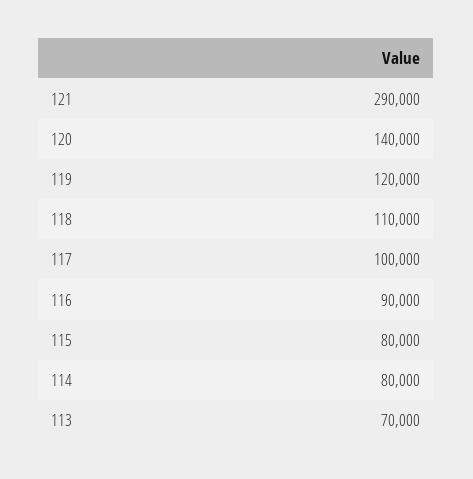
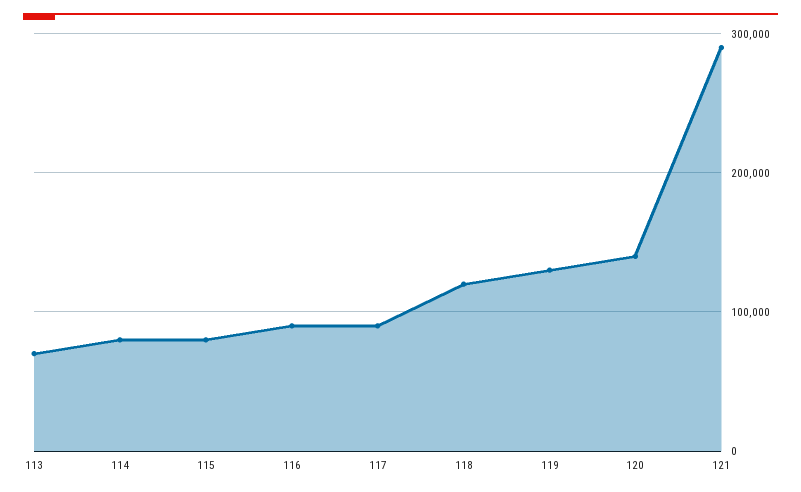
119: 120000 -> 130000
118: 110000 -> 120000
117: 100000 -> 90000

